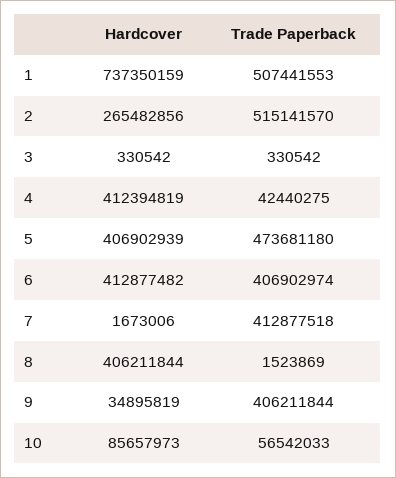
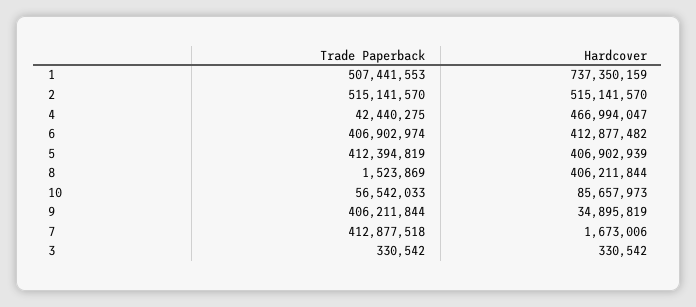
Hardcover, 2: 265482856 -> 515141570
Hardcover, 4: 412394819 -> 466994047
Trade Paperback, 5: 473681180 -> 412394819

